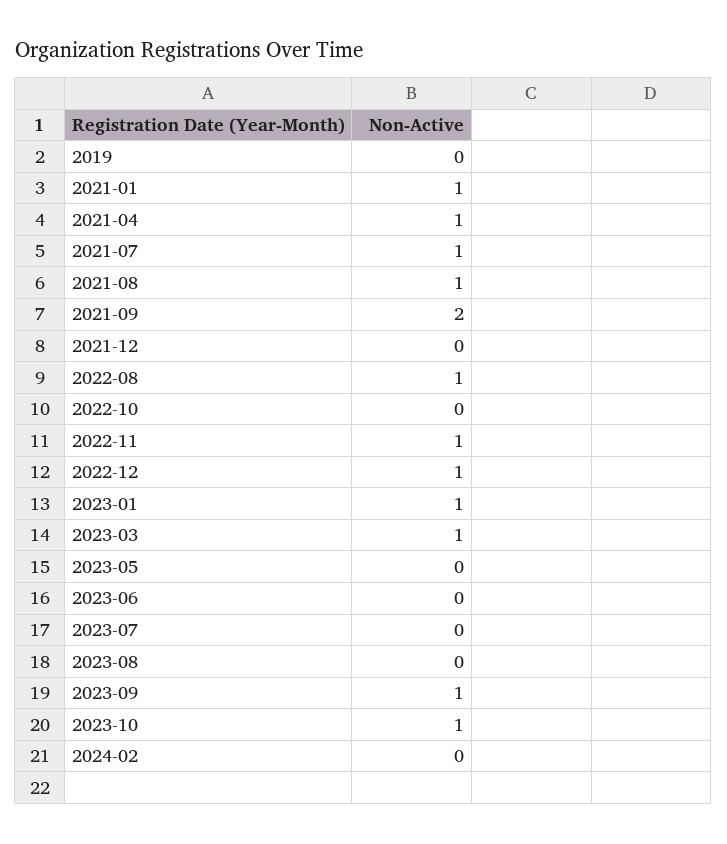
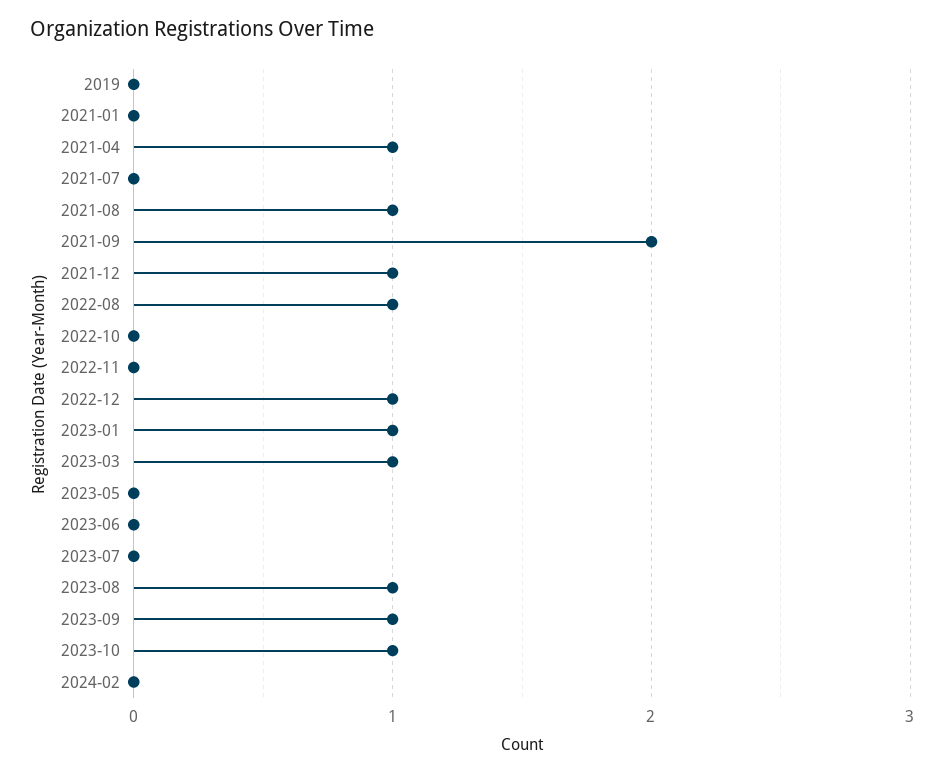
2021-01: 1 -> 0
2021-07: 1 -> 0
2021-12: 0 -> 1
2022-11: 1 -> 0
2023-08: 0 -> 1

